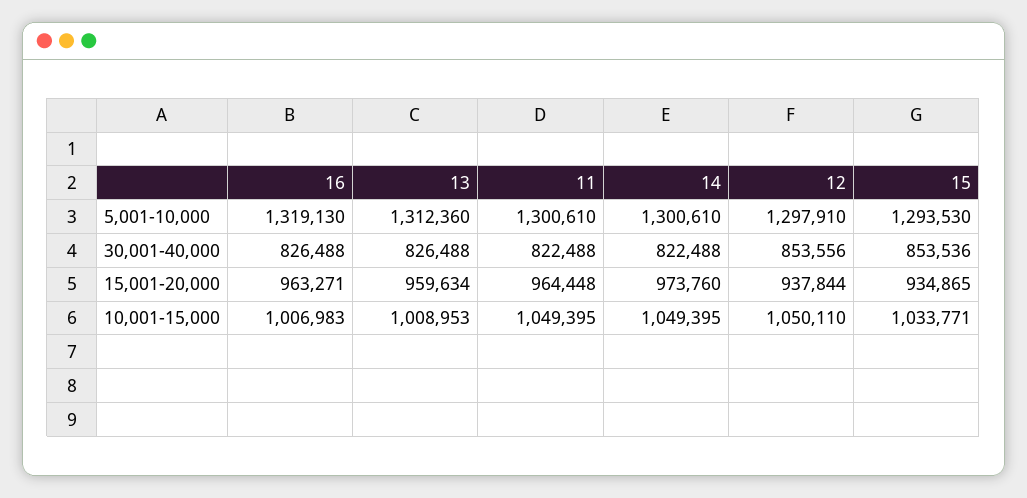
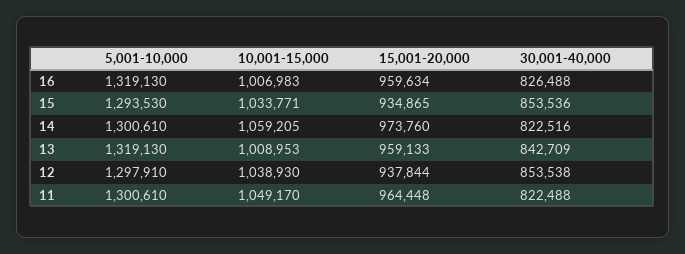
13, 5,001-10,000: 1312360 -> 1319130
13, 30,001-40,000: 826488 -> 842709
14, 30,001-40,000: 822488 -> 822516
12, 30,001-40,000: 853556 -> 853538
16, 15,001-20,000: 963271 -> 959634
13, 15,001-20,000: 959634 -> 959133
11, 10,001-15,000: 1049395 -> 1049170
14, 10,001-15,000: 1049395 -> 1059205
12, 10,001-15,000: 1050110 -> 1038930

